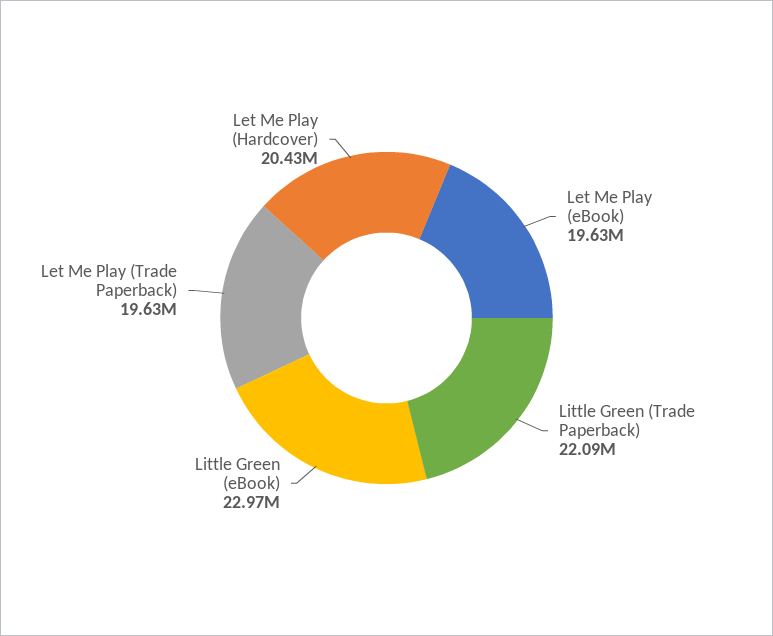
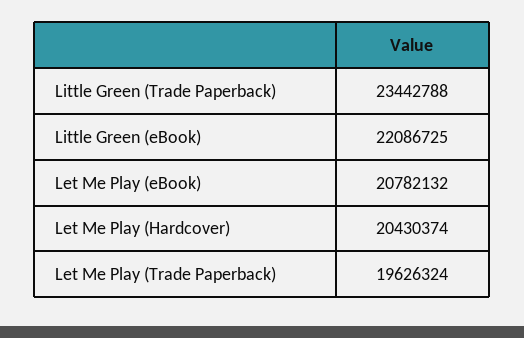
Let Me Play (eBook): 19630000 -> 20782132
Little Green (Trade Paperback): 22090000 -> 23442788
Little Green (eBook): 22970000 -> 22086725

